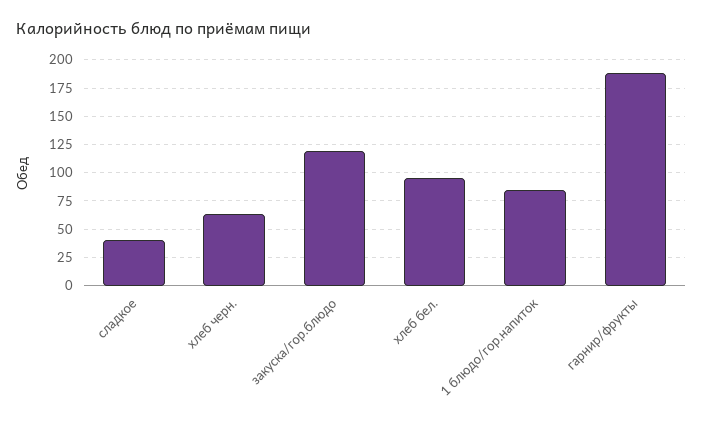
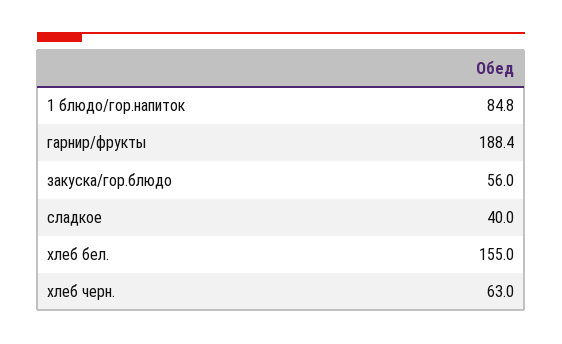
закуска/гор.блюдо: 125 -> 56
хлеб бел.: 100 -> 155

